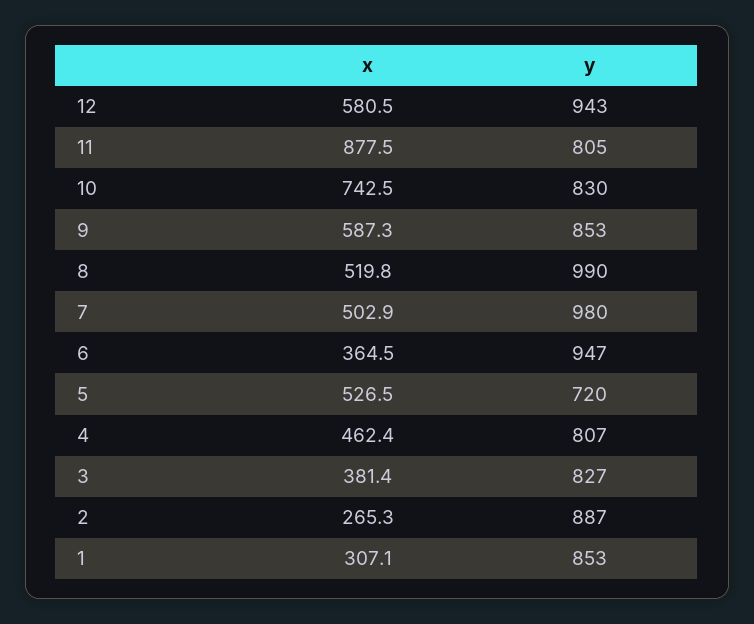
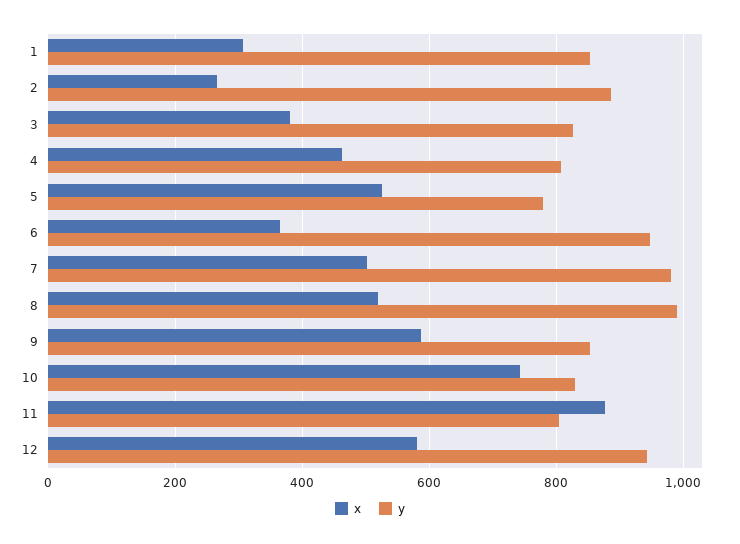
y, 5: 720 -> 780

